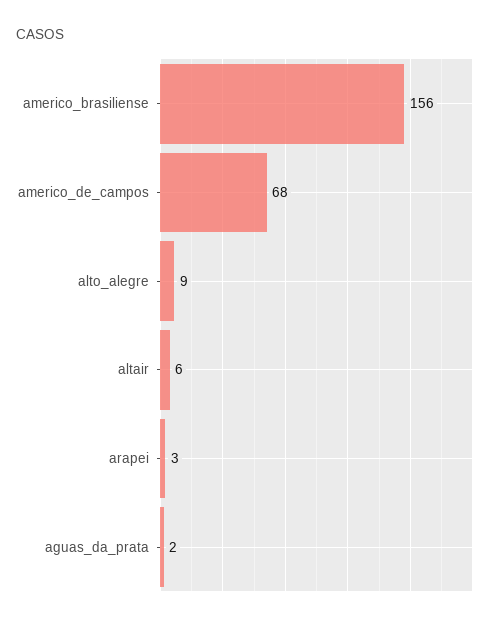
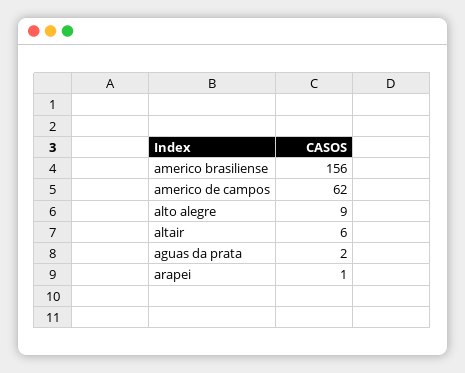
americo_de_campos: 68 -> 62
arapei: 3 -> 1

